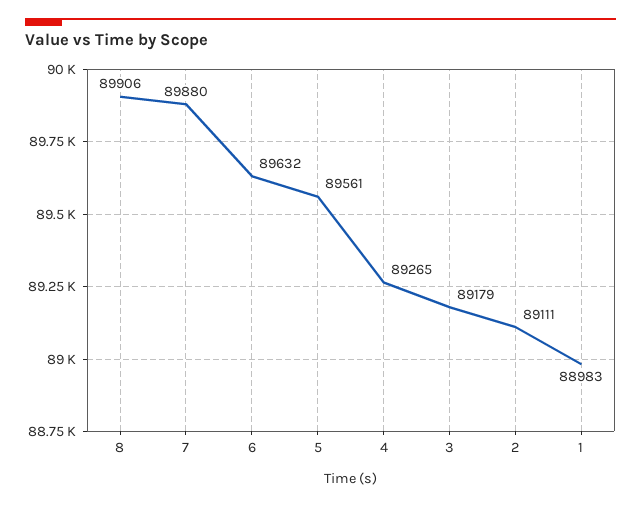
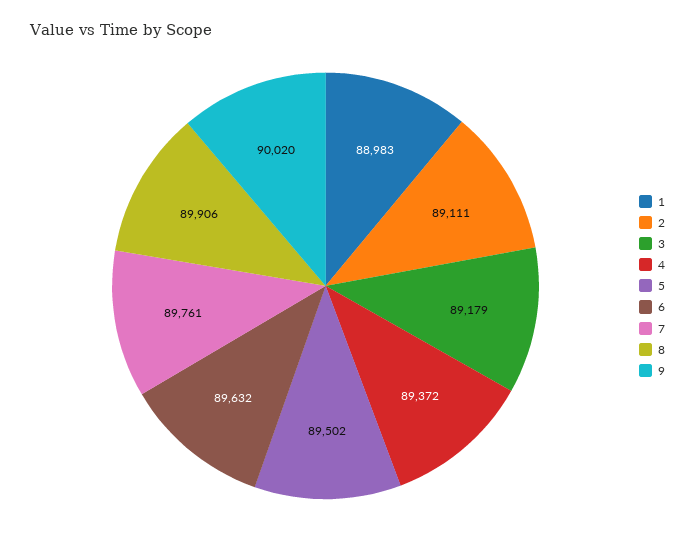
7: 89880 -> 89761
5: 89561 -> 89502
4: 89265 -> 89372
9: none -> 90020

